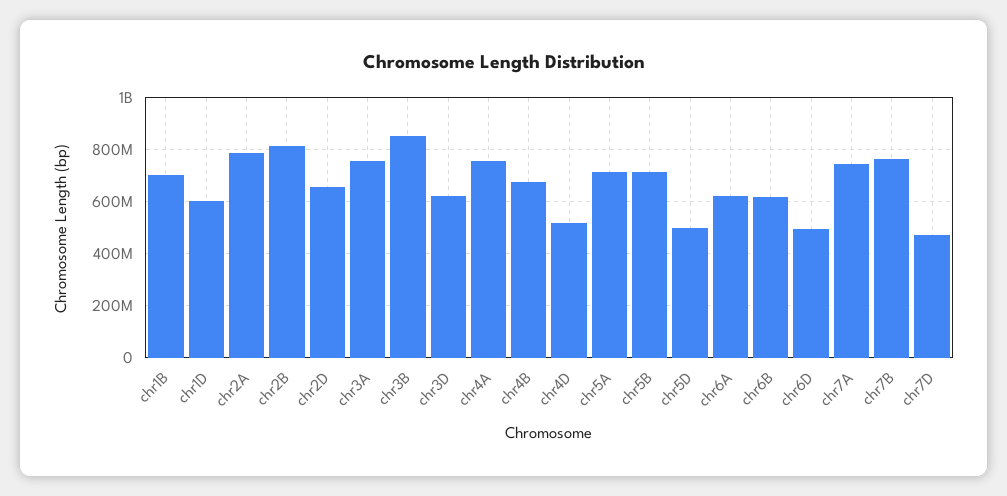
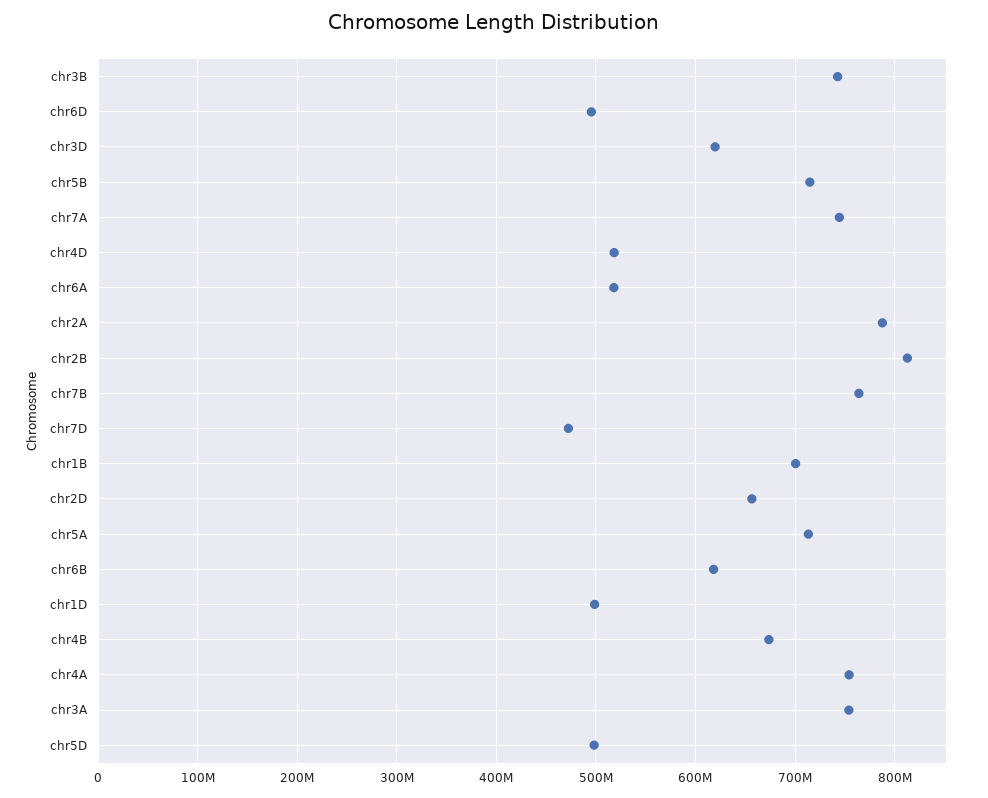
chr1D: 600000000 -> 500000000
chr3B: 850000000 -> 740000000
chr6A: 625000000 -> 520000000

